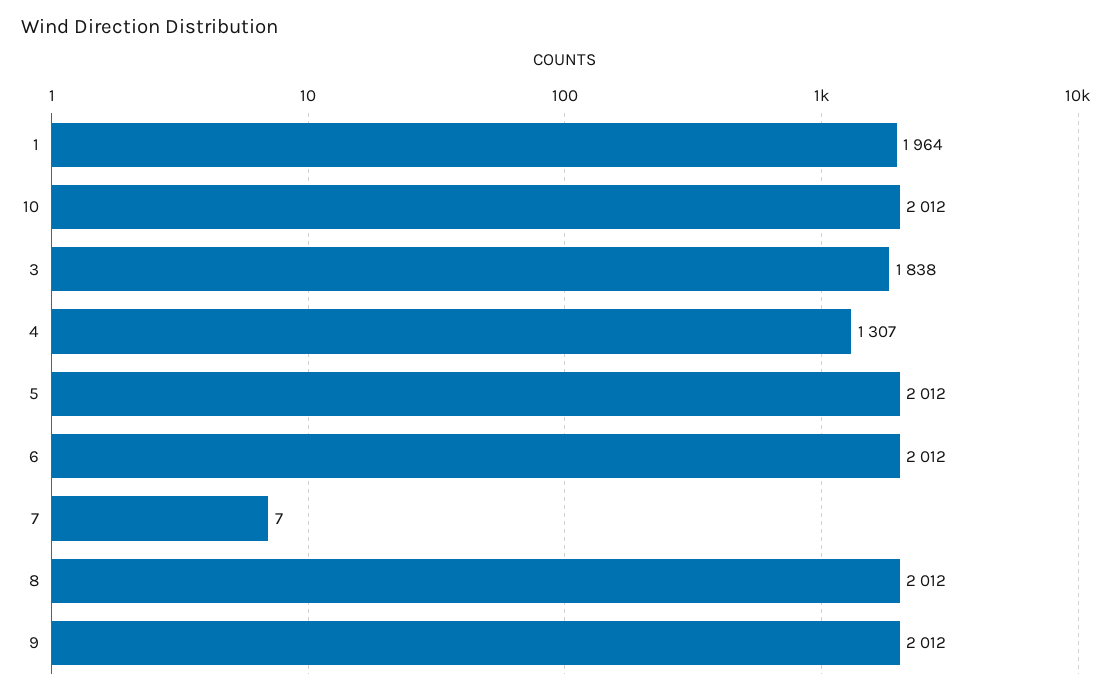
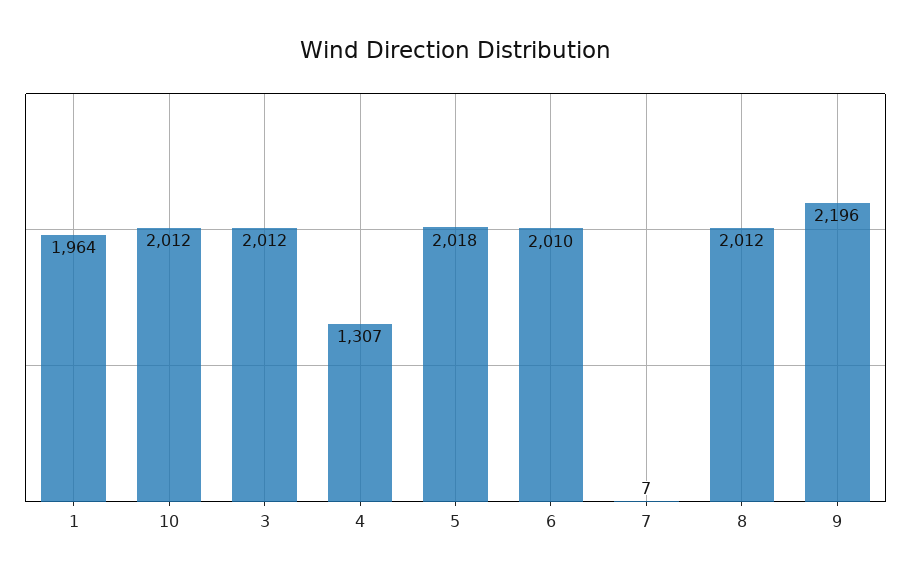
3: 1838 -> 2012
5: 2012 -> 2018
6: 2012 -> 2010
9: 2012 -> 2196

